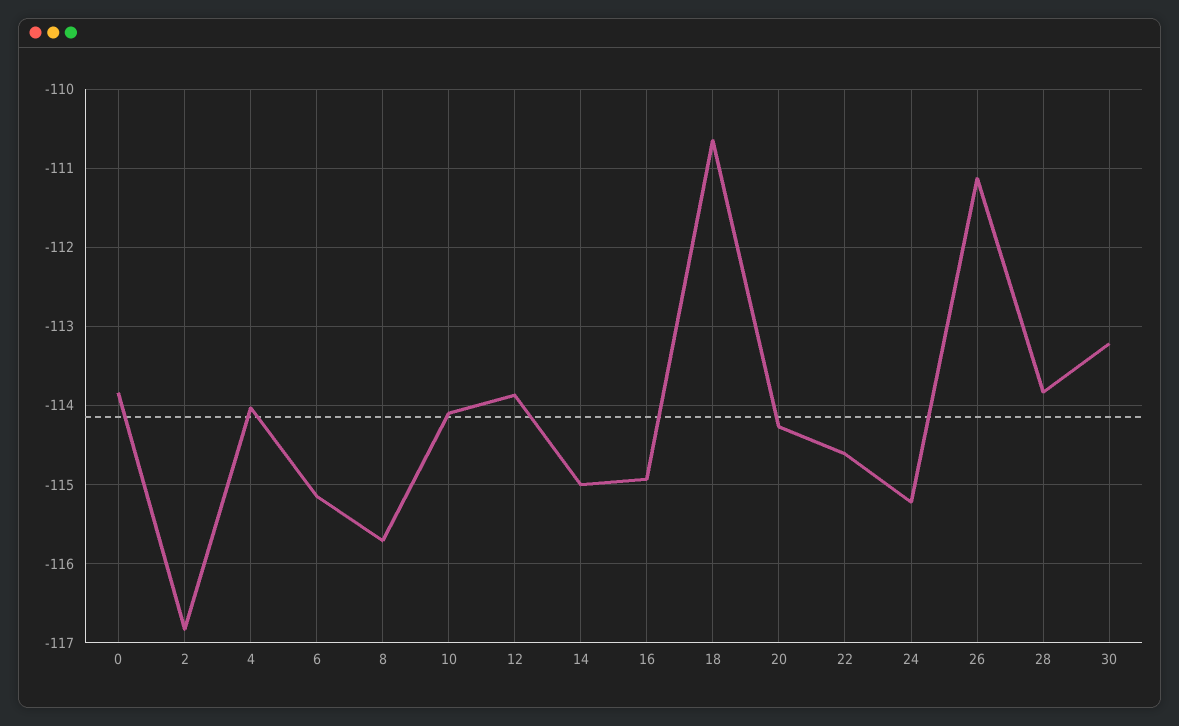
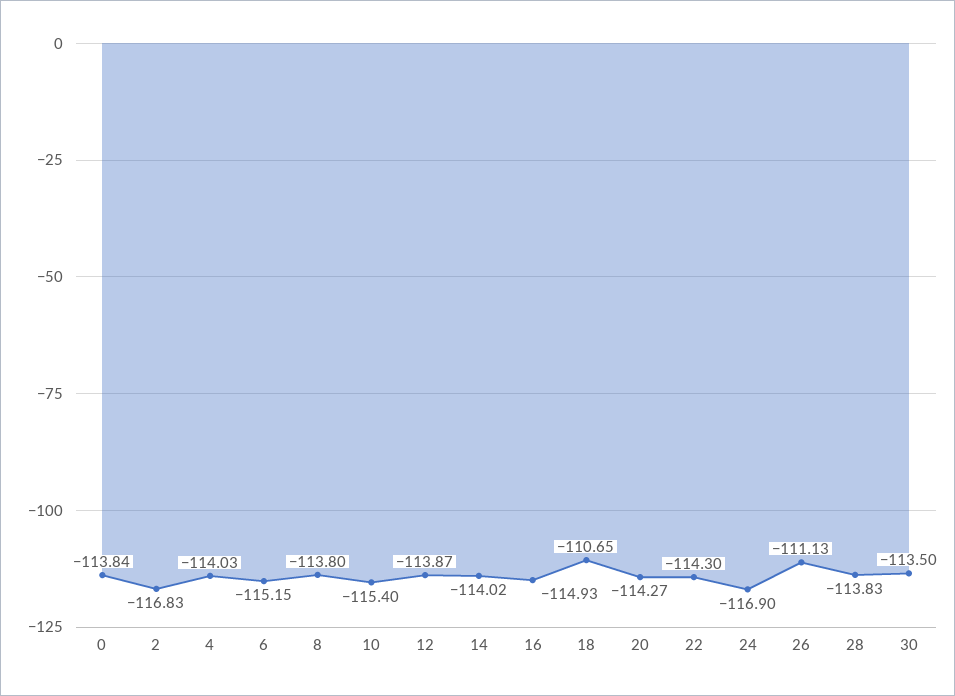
8: -115.7 -> -113.8
10: -114.1 -> -115.4
14: -115 -> -114.02
22: -114.6 -> -114.3
24: -115.2 -> -116.9
30: -113.2 -> -113.5

